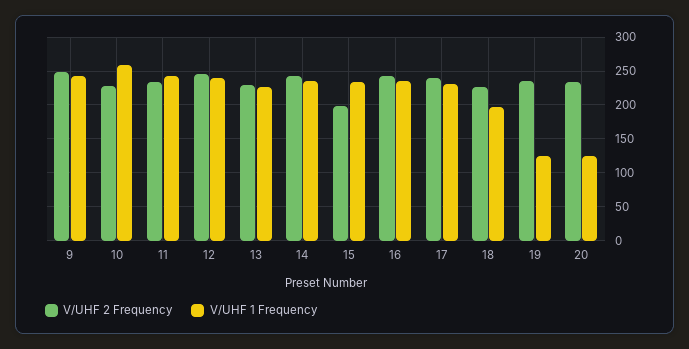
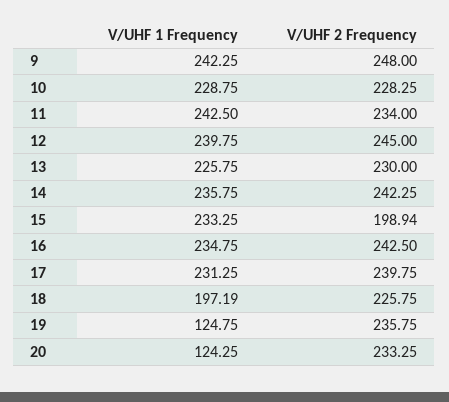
V/UHF 1 Frequency, 10: 260 -> 228.75

